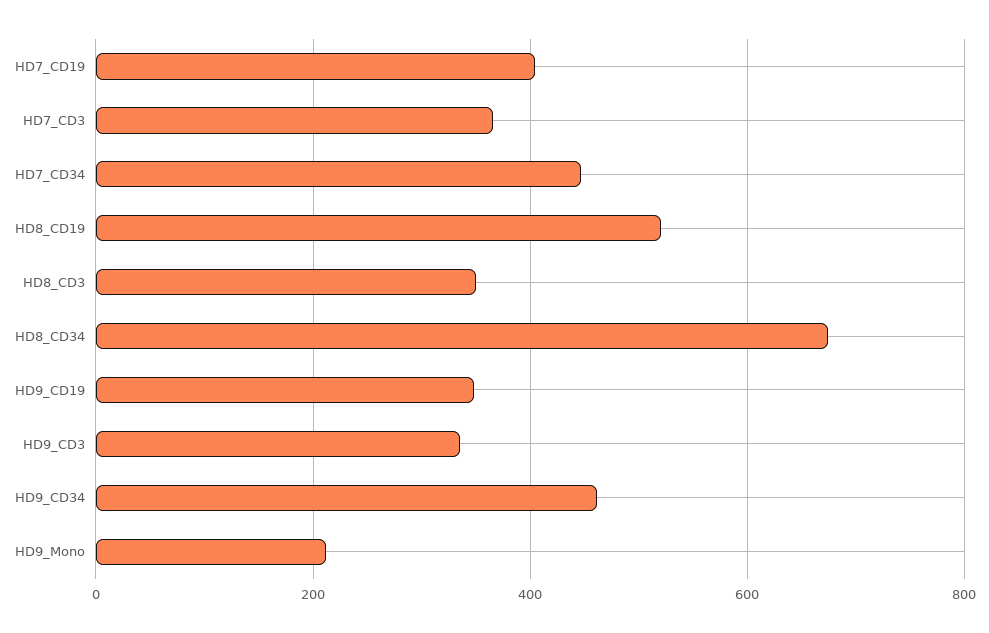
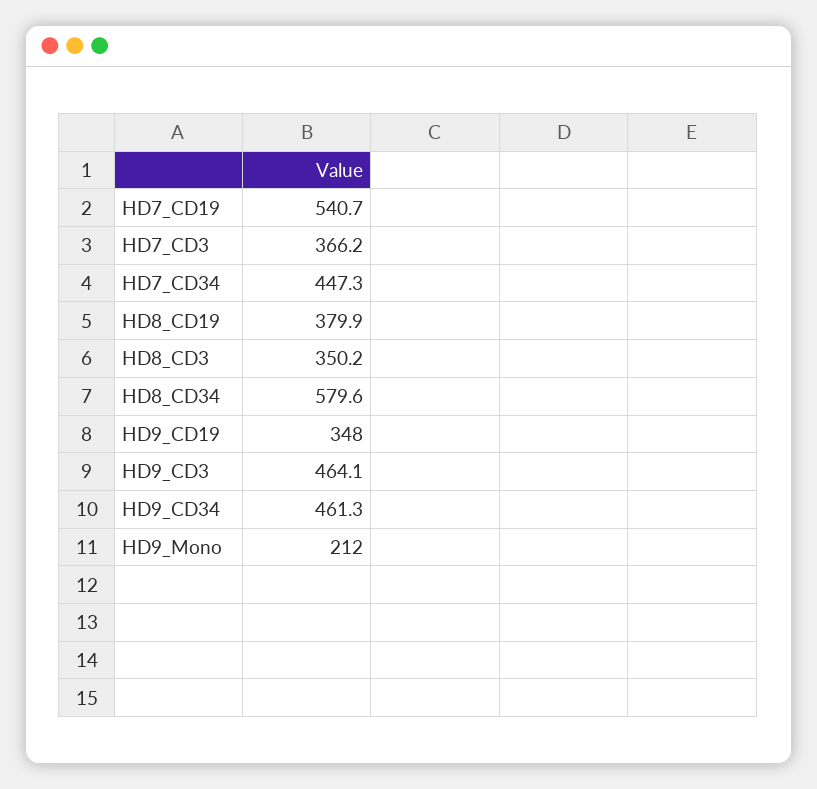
HD7_CD19: 400 -> 540.7
HD8_CD19: 520 -> 379.9
HD8_CD34: 680 -> 579.6
HD9_CD3: 340 -> 464.1

